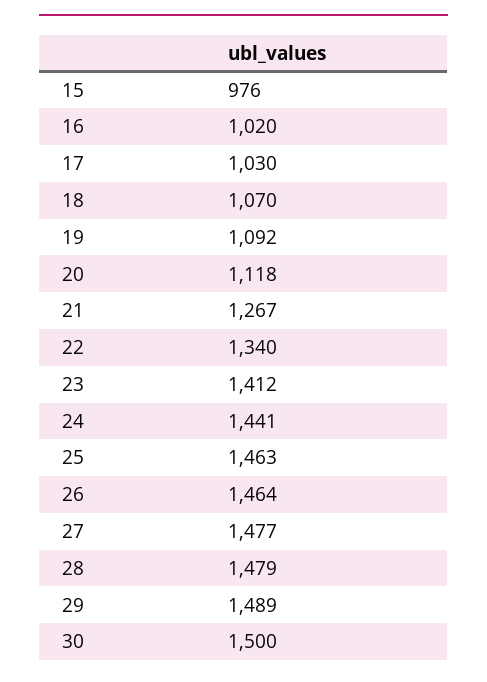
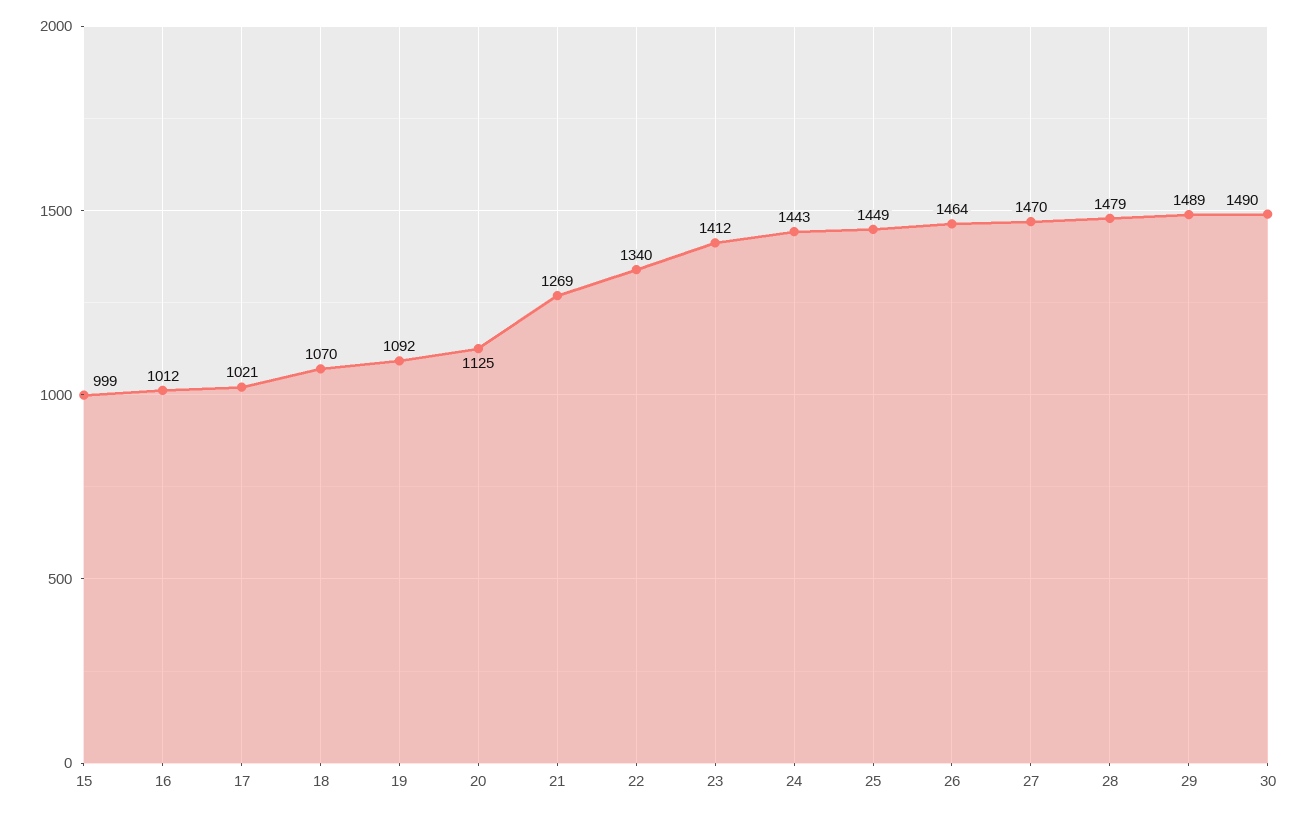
15: 976 -> 999
16: 1020 -> 1012
17: 1030 -> 1021
20: 1118 -> 1125
21: 1267 -> 1269
24: 1441 -> 1443
25: 1463 -> 1449
27: 1477 -> 1470
30: 1500 -> 1490

